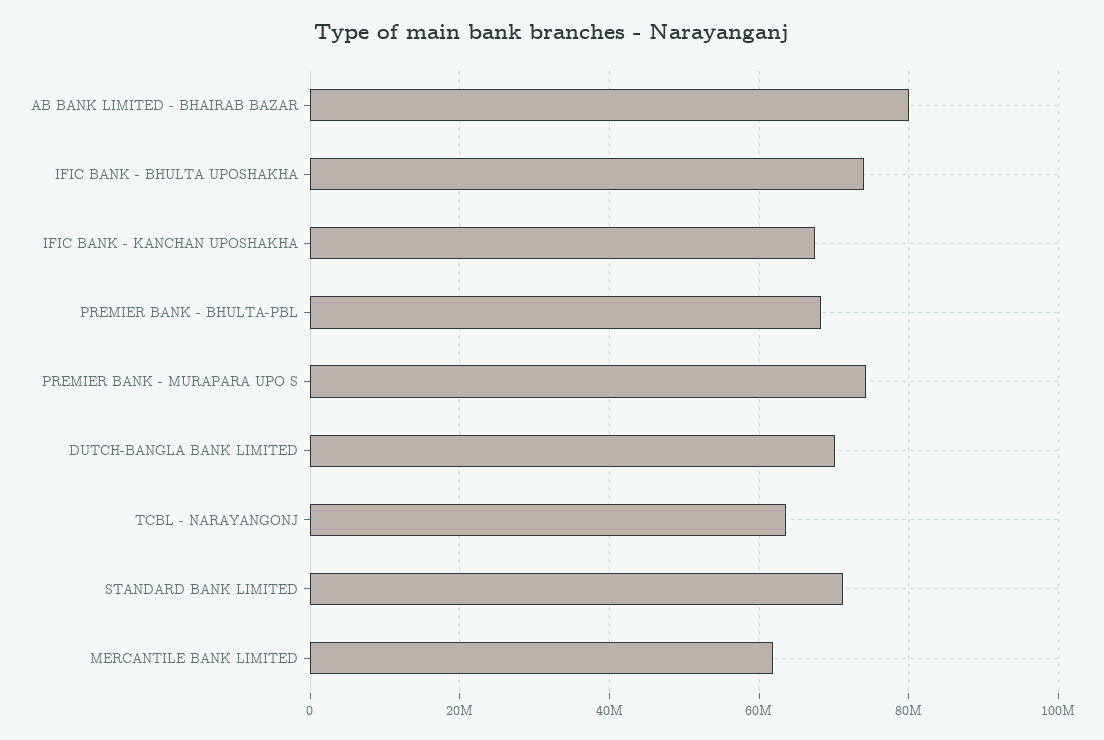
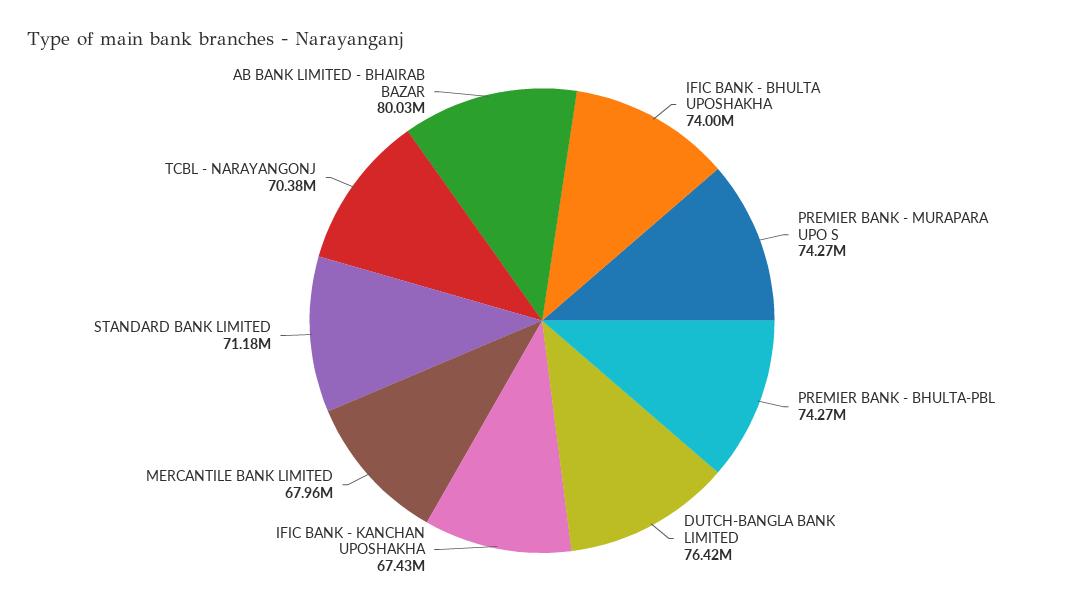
PREMIER BANK - BHULTA-PBL: 68000000 -> 74270000
DUTCH-BANGLA BANK LIMITED: 70000000 -> 76420000
TCBL - NARAYANGONJ: 64000000 -> 70380000
MERCANTILE BANK LIMITED: 62000000 -> 67960000

